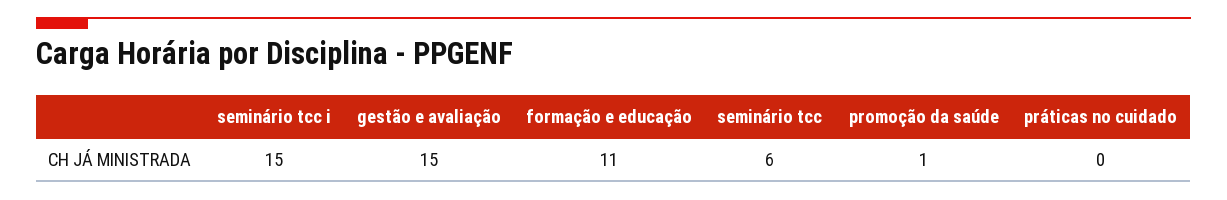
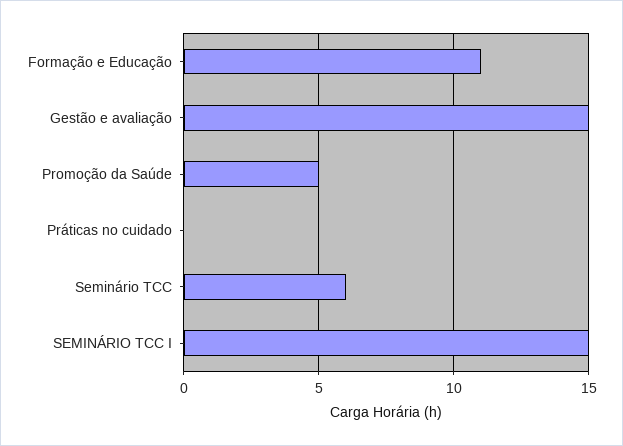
promoção da saúde: 1 -> 5

